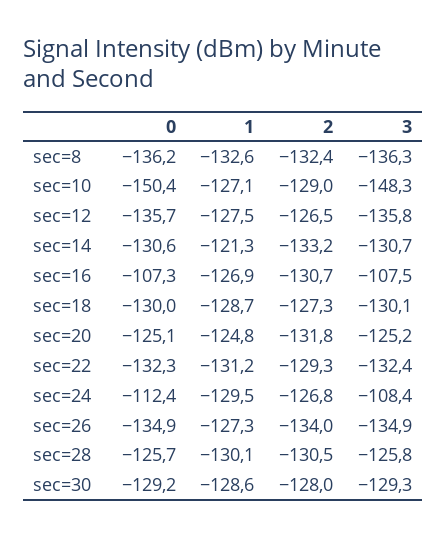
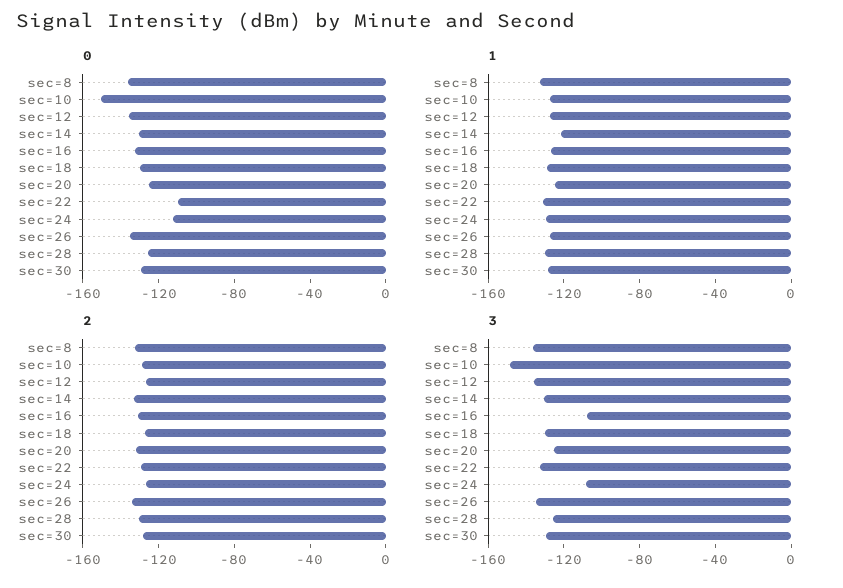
0, sec=16: -107.3 -> -130
0, sec=22: -132.3 -> -110

